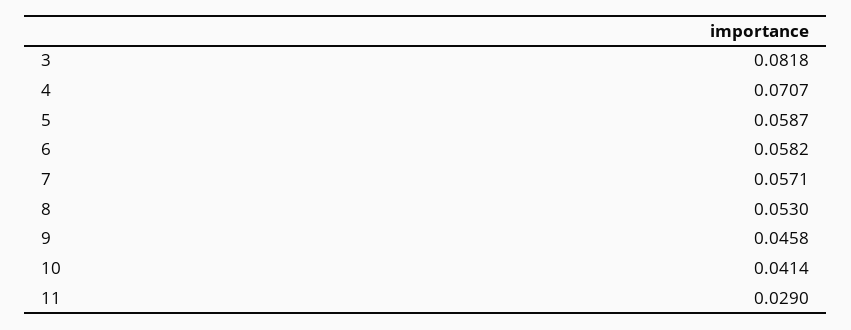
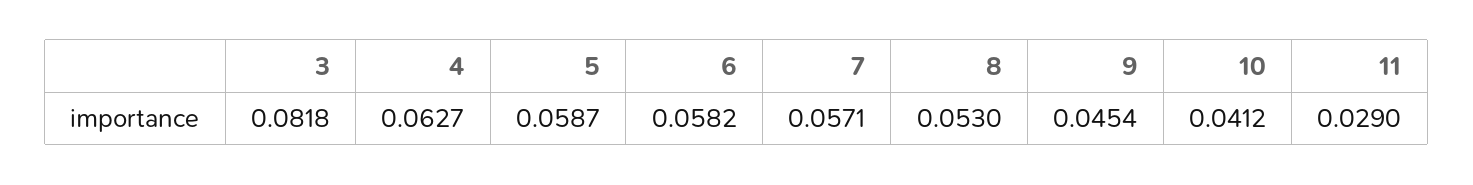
4: 0.0707 -> 0.0627
9: 0.0458 -> 0.0454
10: 0.0414 -> 0.0412

